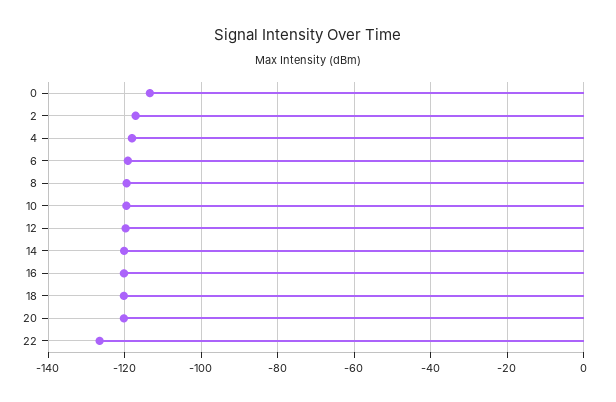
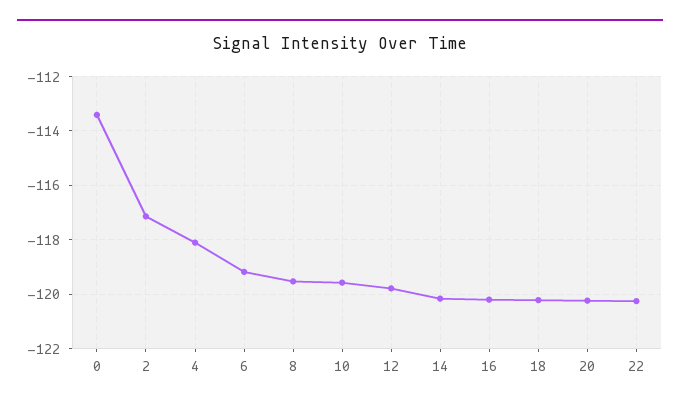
22: -126 -> -120.25

